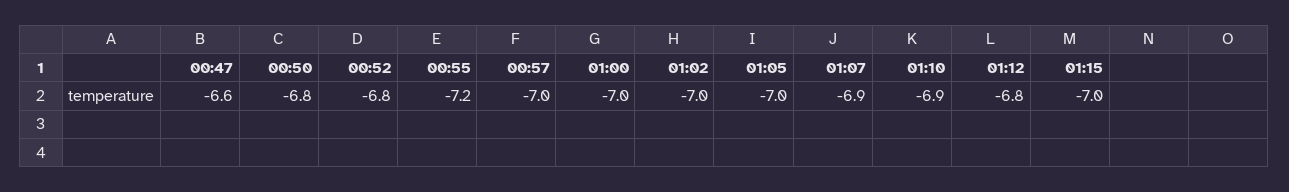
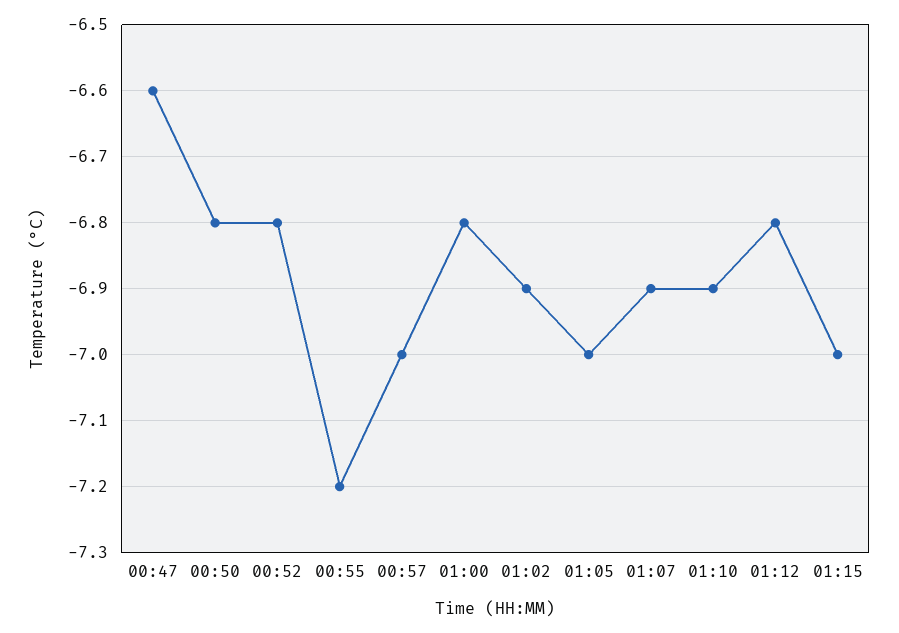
01:00: -7 -> -6.8
01:02: -7 -> -6.9

